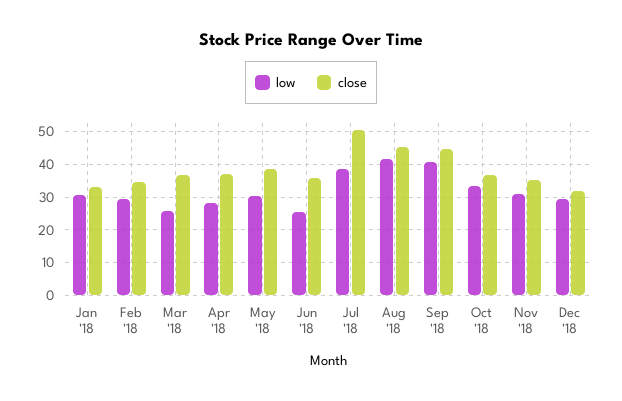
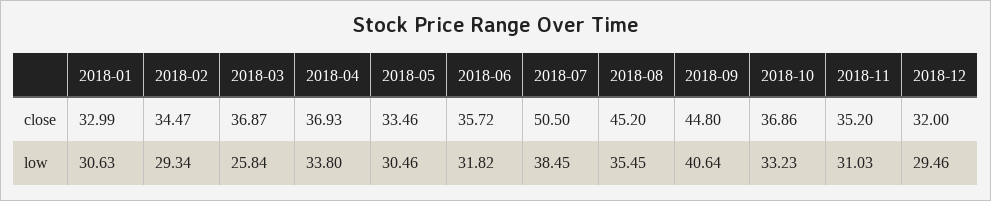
low, Apr '18: 28 -> 33.8
close, May '18: 38 -> 33.46
low, Jun '18: 26 -> 31.82
low, Aug '18: 42 -> 35.45

